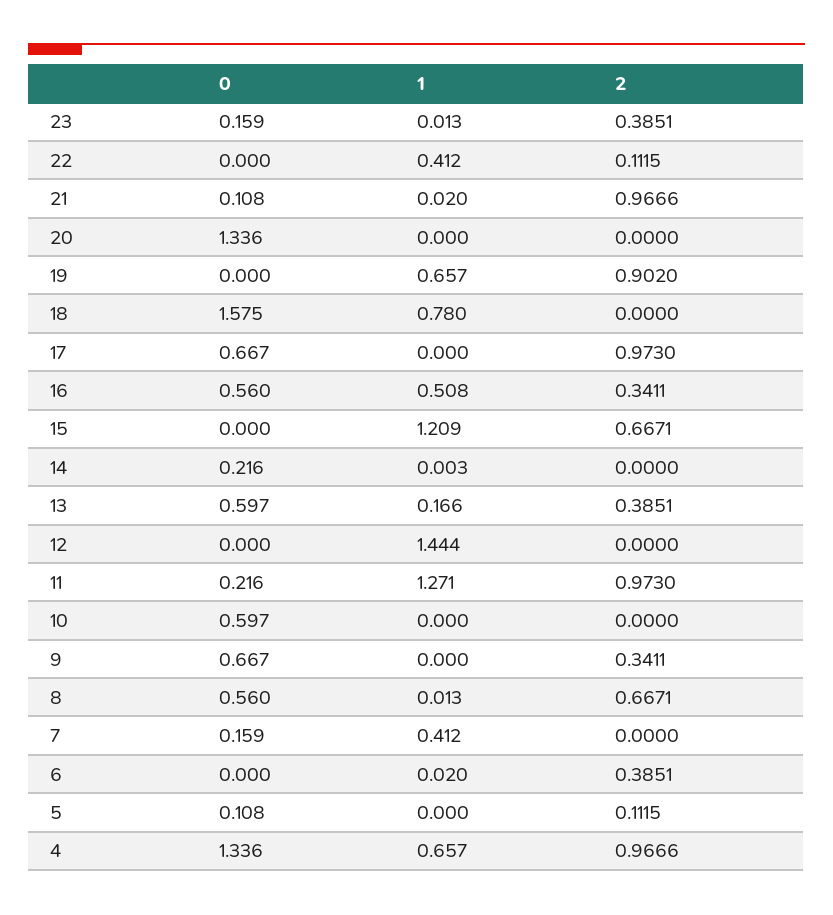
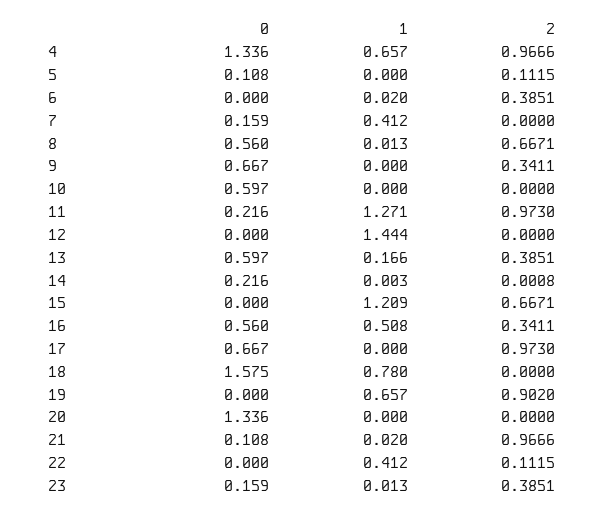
2, 14: 0 -> 0.0008

